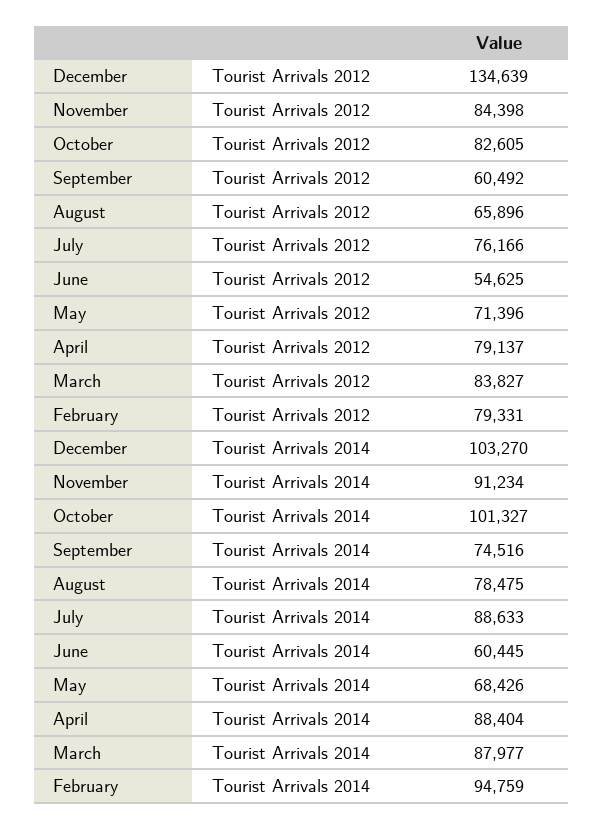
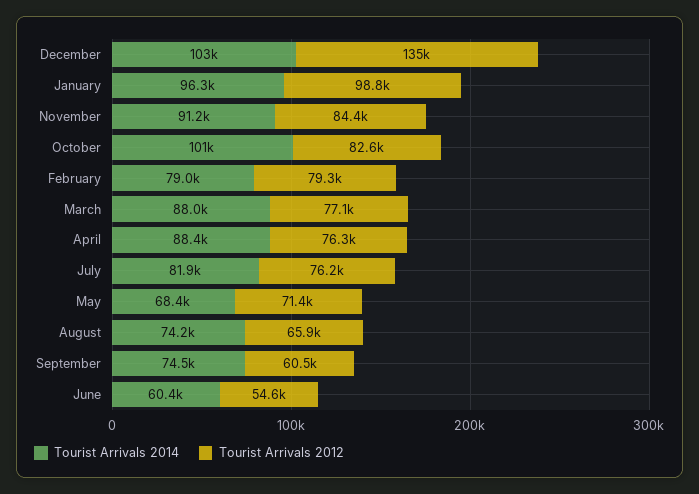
Tourist Arrivals 2012, April: 79137 -> 76300
Tourist Arrivals 2012, March: 83827 -> 77100
Tourist Arrivals 2014, August: 78475 -> 74200
Tourist Arrivals 2014, July: 88633 -> 81900
Tourist Arrivals 2014, February: 94759 -> 79000
Tourist Arrivals 2014, January: none -> 96300
Tourist Arrivals 2012, January: none -> 98800

